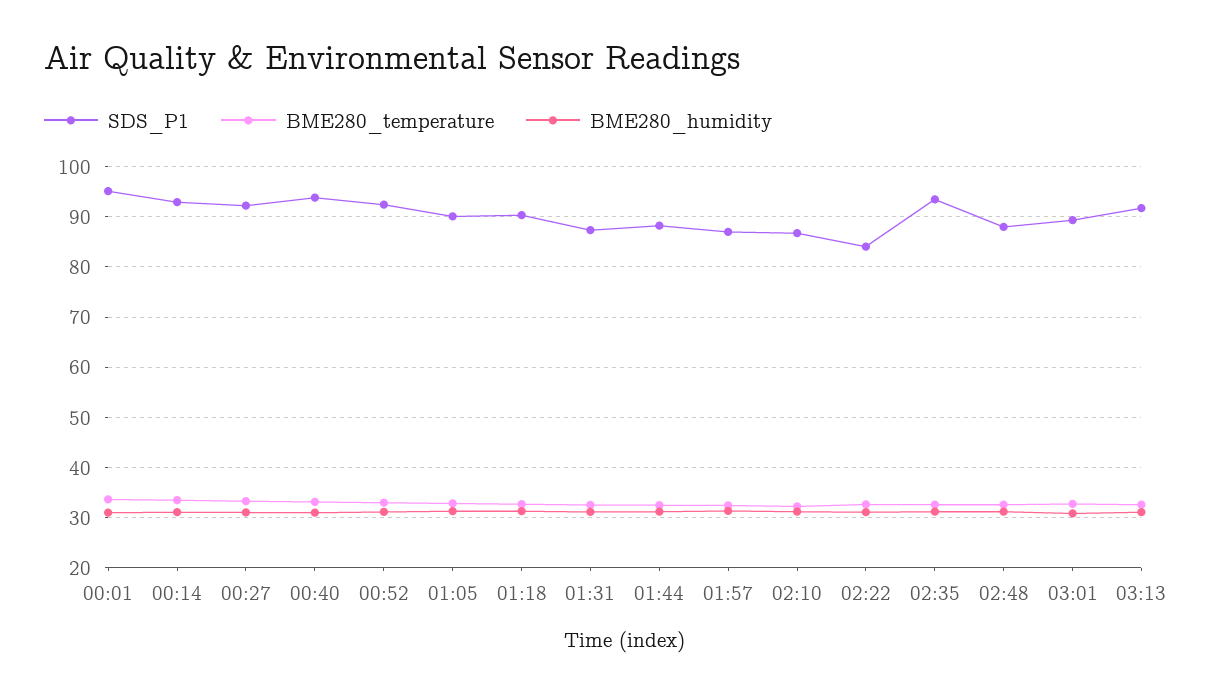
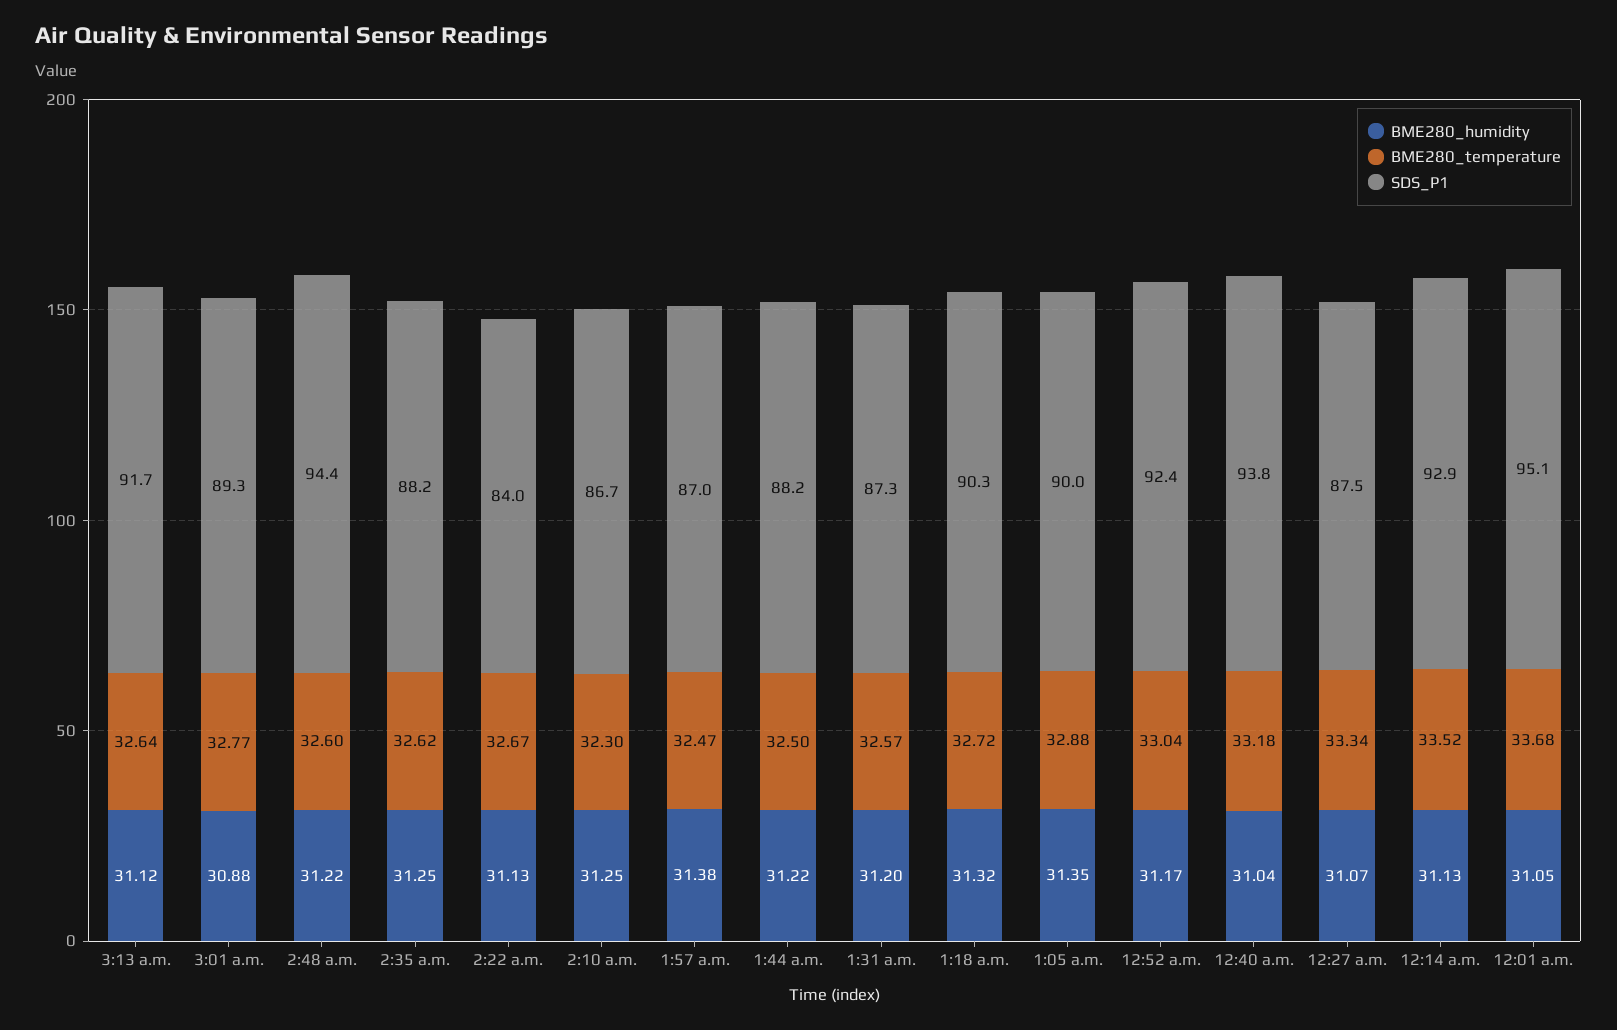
SDS_P1, 00:27: 92 -> 87.5
SDS_P1, 02:35: 94 -> 88.2
SDS_P1, 02:48: 88 -> 94.4

